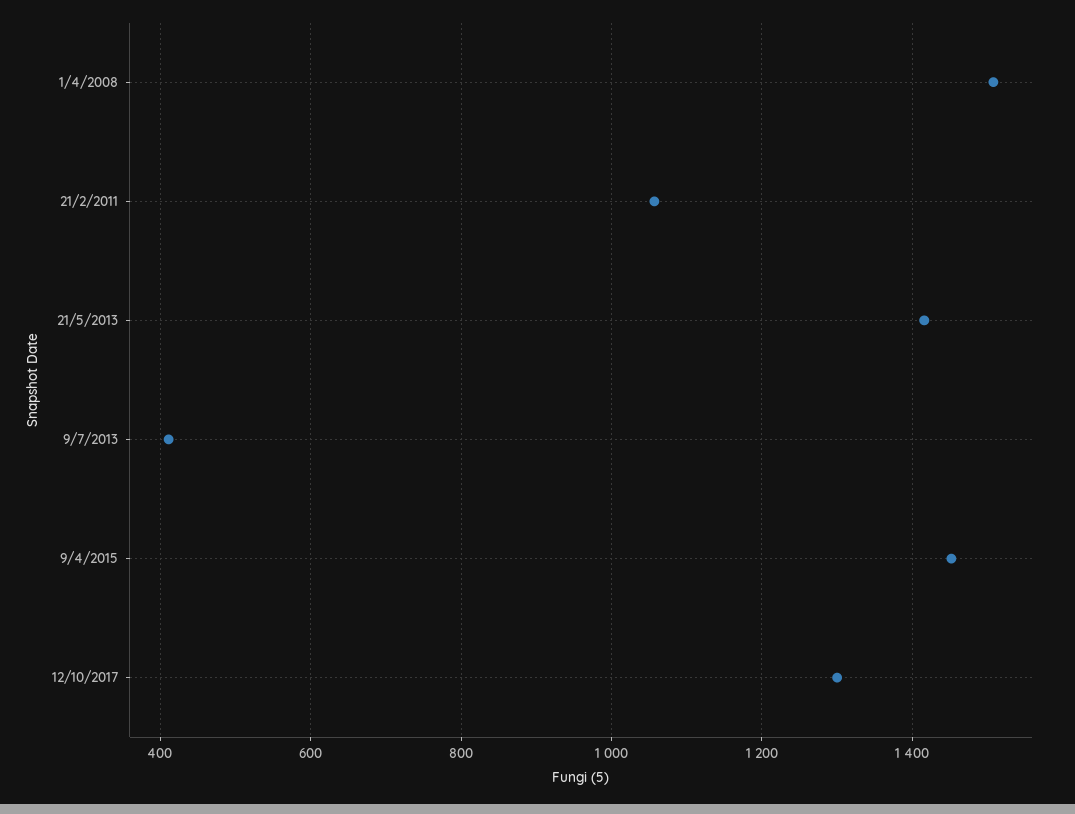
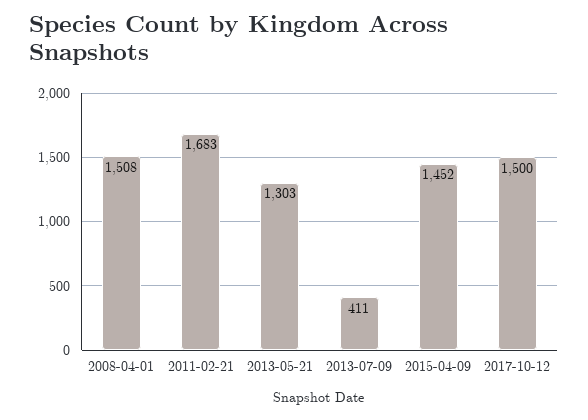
21/2/2011: 1060 -> 1683
21/5/2013: 1420 -> 1303
12/10/2017: 1300 -> 1500

